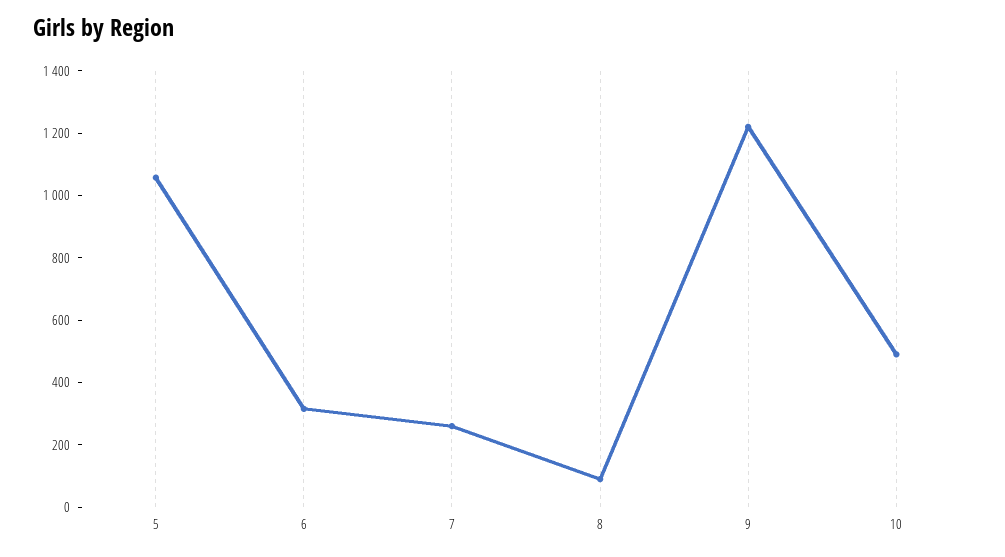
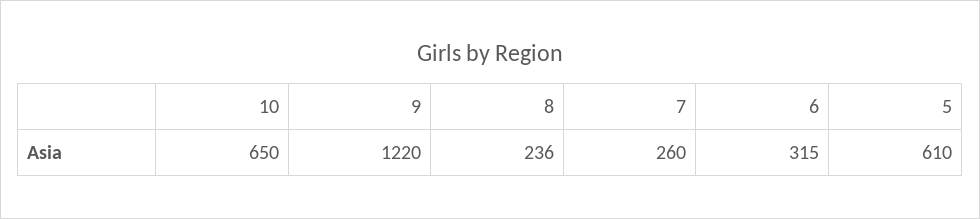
5: 1050 -> 610
8: 100 -> 236
10: 500 -> 650

